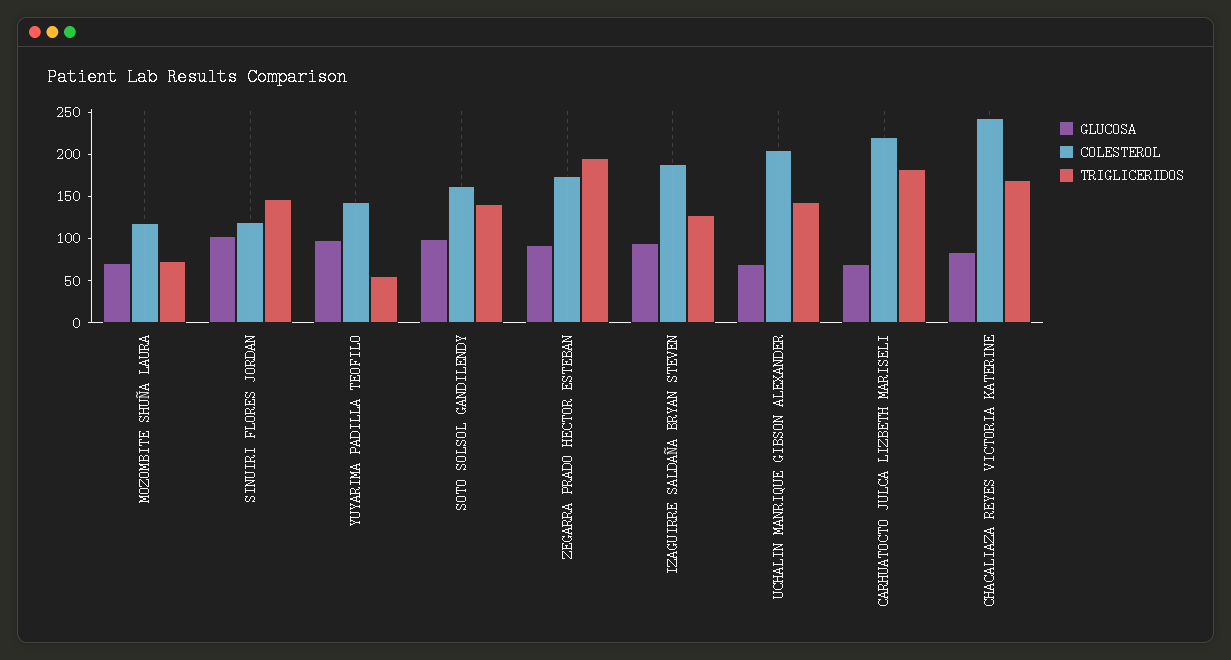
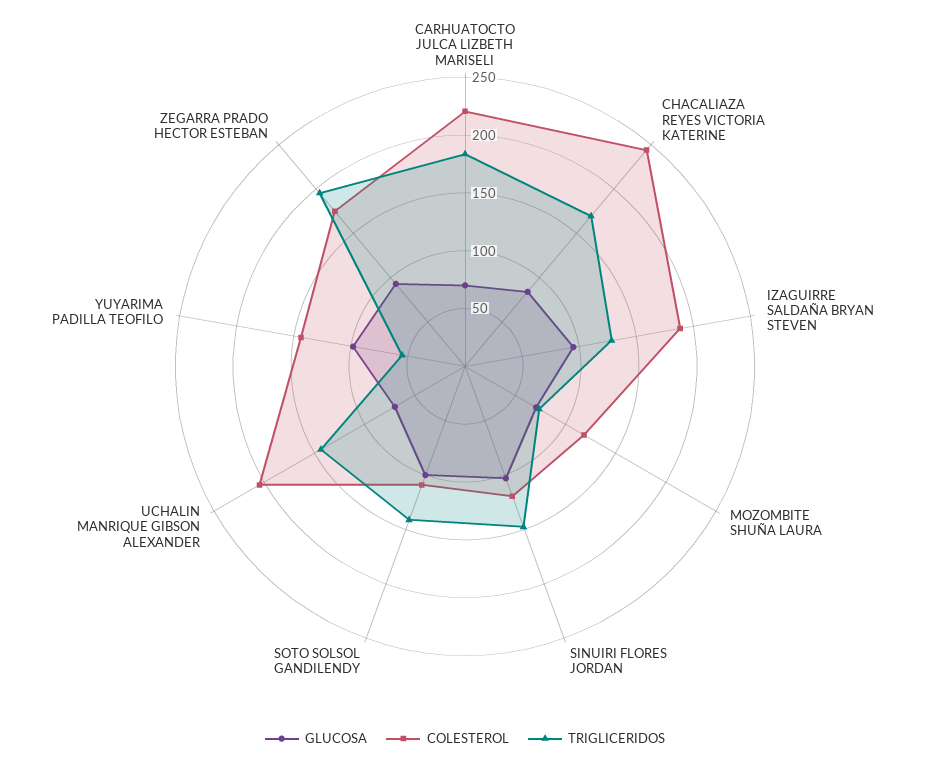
COLESTEROL, SOTO SOLSOL GANDILENDY: 160 -> 110

